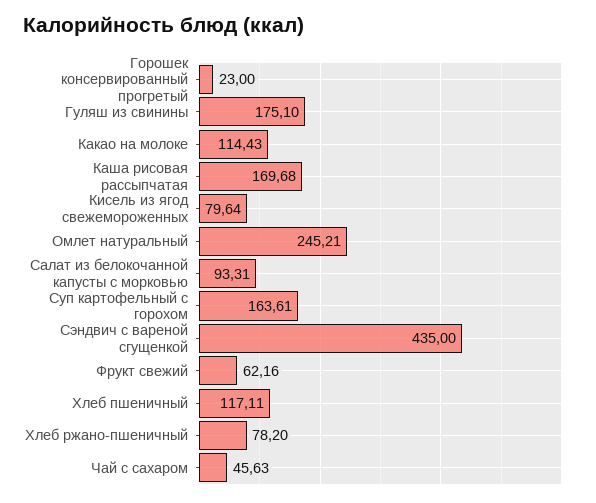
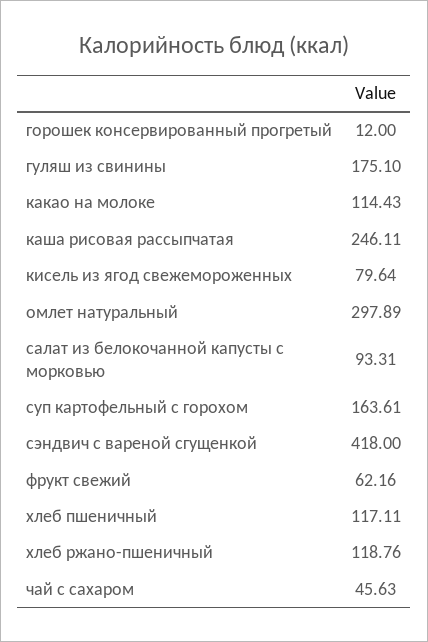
Горошек консервированный прогретый: 23 -> 12
Каша рисовая рассыпчатая: 169.68 -> 246.11
Омлет натуральный: 245.21 -> 297.89
Сэндвич с вареной сгущенкой: 435 -> 418
Хлеб ржано-пшеничный: 78.2 -> 118.76

